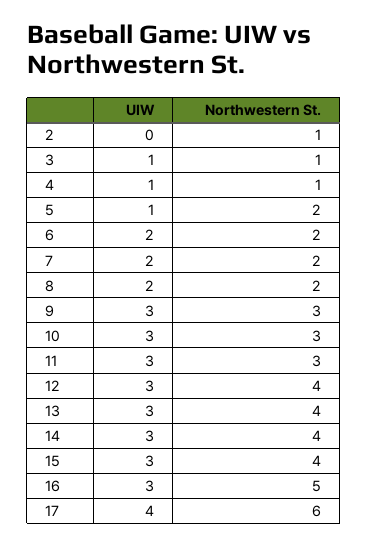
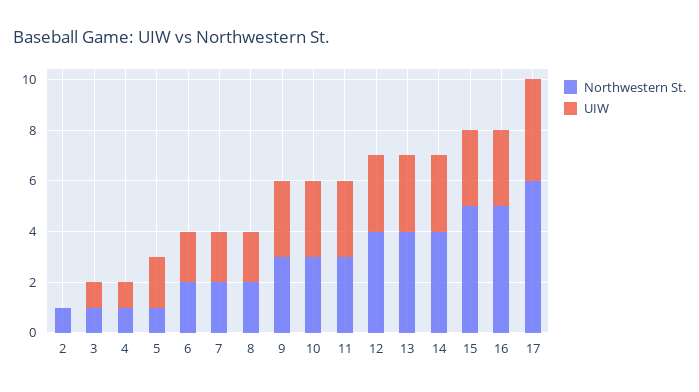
UIW, 5: 1 -> 2
Northwestern St., 5: 2 -> 1
Northwestern St., 15: 4 -> 5

